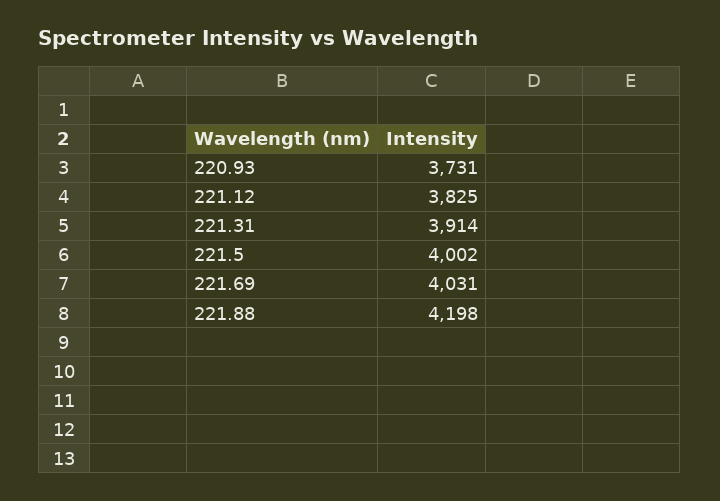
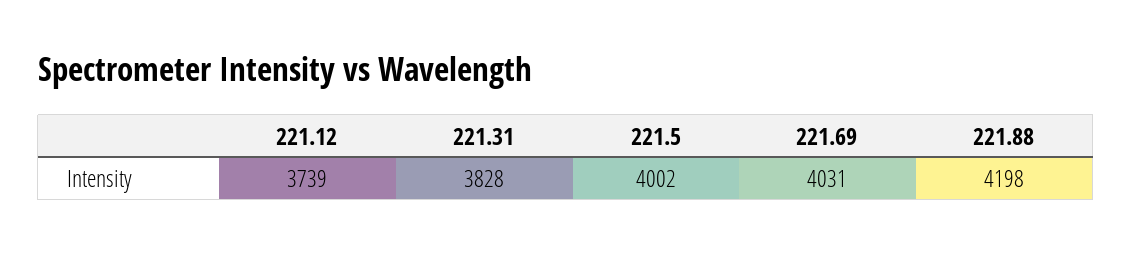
220.93: 3731 -> none
221.12: 3825 -> 3739
221.31: 3914 -> 3828

